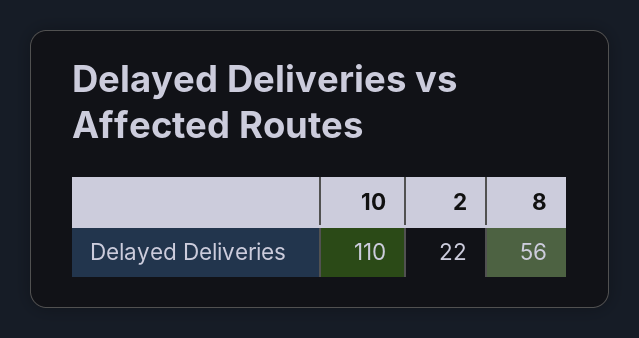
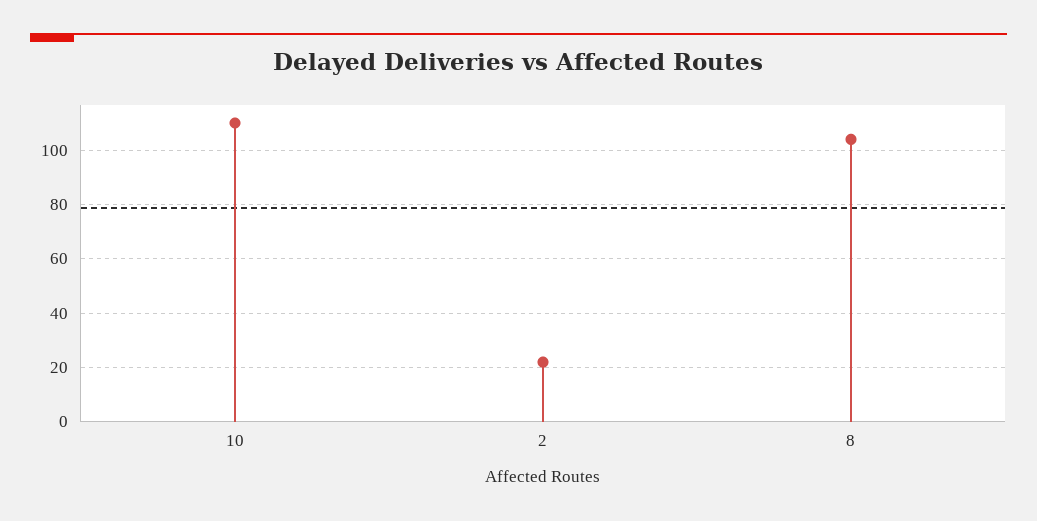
8: 56 -> 105

